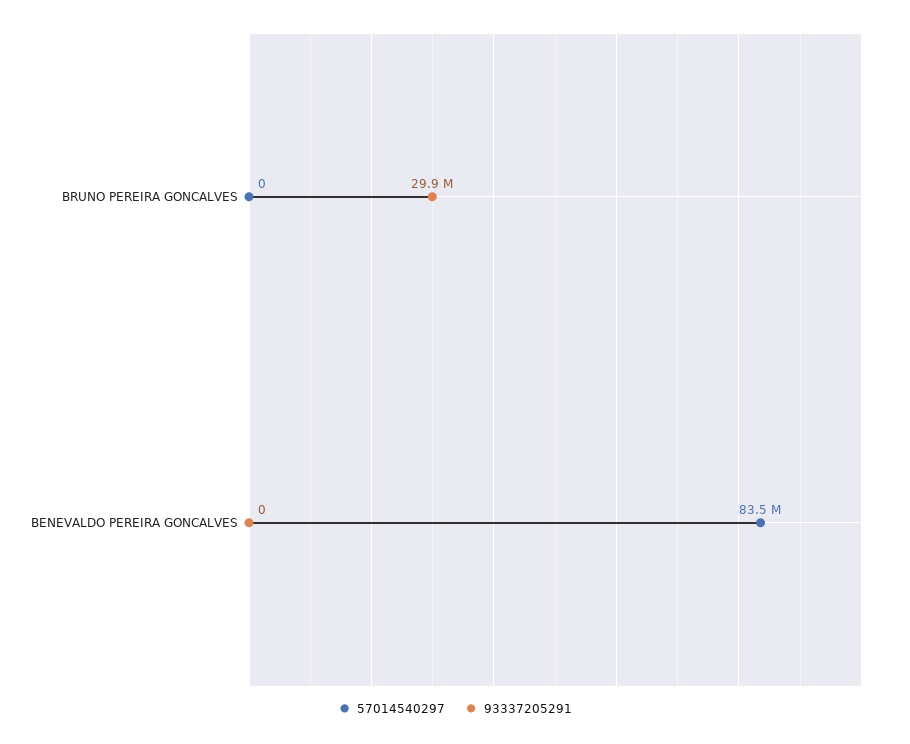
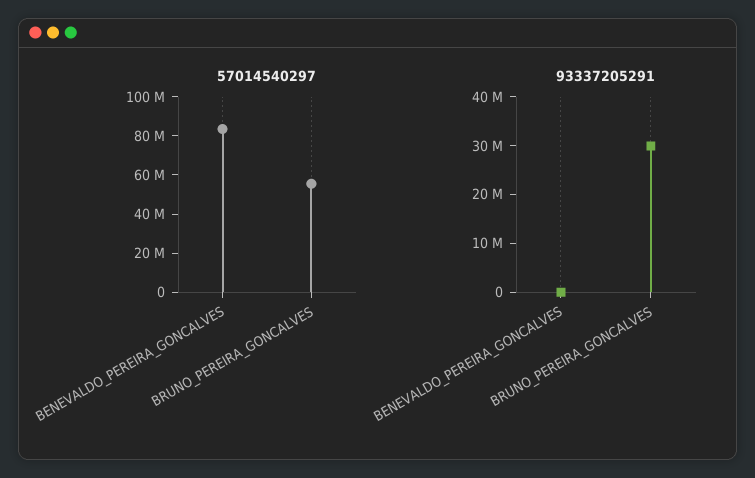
57014540297, BRUNO PEREIRA GONCALVES: 0 -> 55000000

